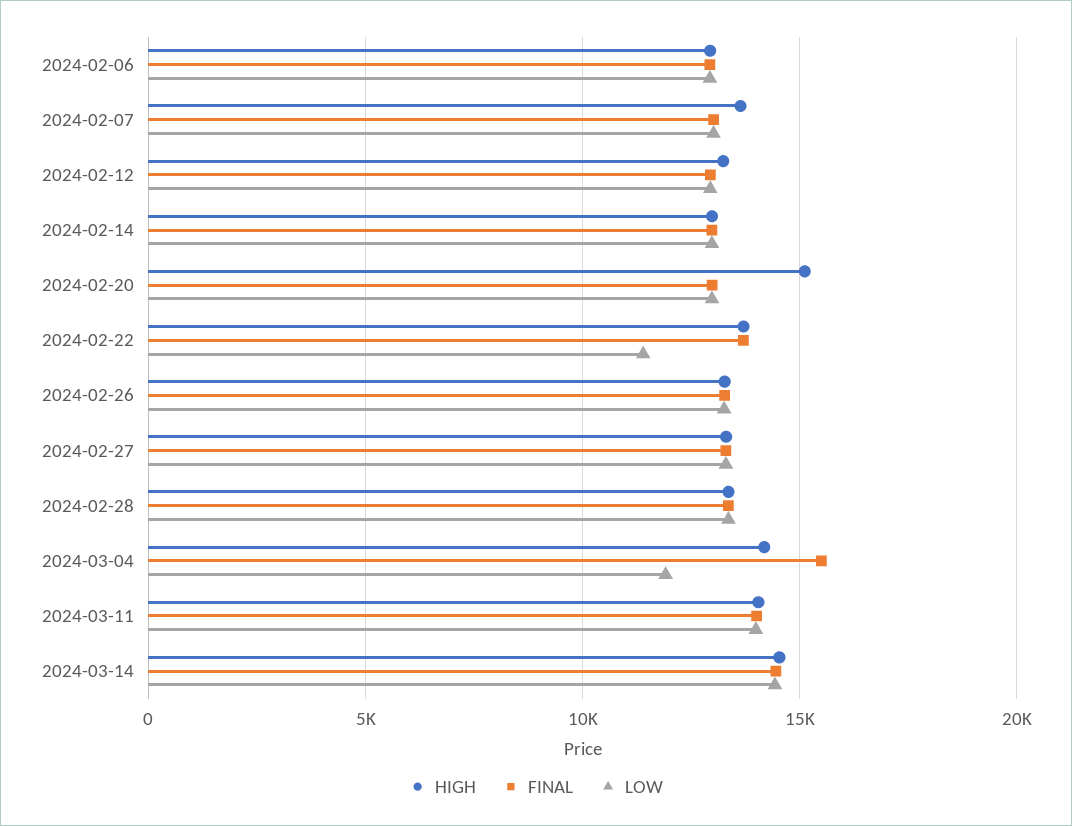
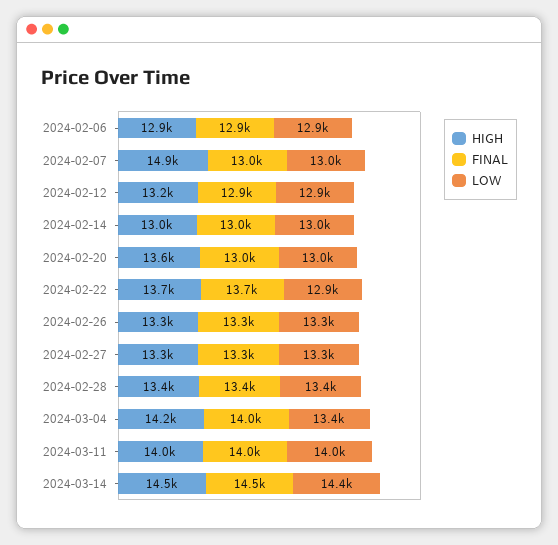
HIGH, 2024-02-07: 13500 -> 14900
HIGH, 2024-02-20: 15000 -> 13600
LOW, 2024-02-22: 11500 -> 12900
FINAL, 2024-03-04: 15500 -> 14000
LOW, 2024-03-04: 12000 -> 13400

